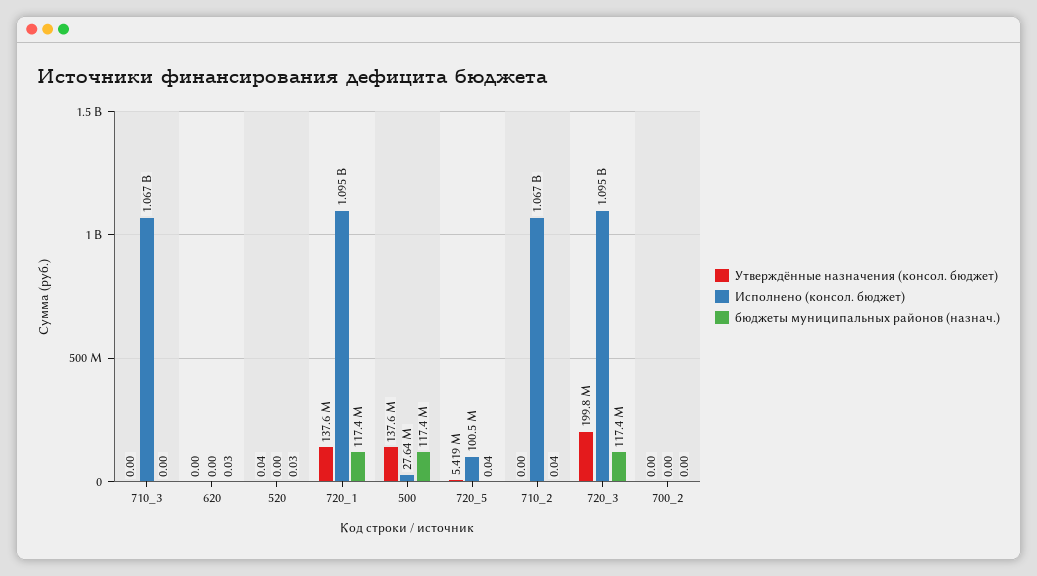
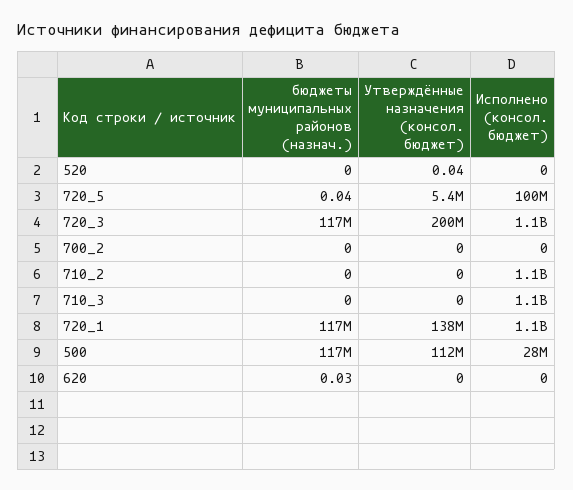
бюджеты муниципальных районов (назнач.), 520: 0.03 -> 0
Утверждённые назначения (консол. бюджет), 500: 137600000 -> 112000000
бюджеты муниципальных районов (назнач.), 710_2: 0.04 -> 0

